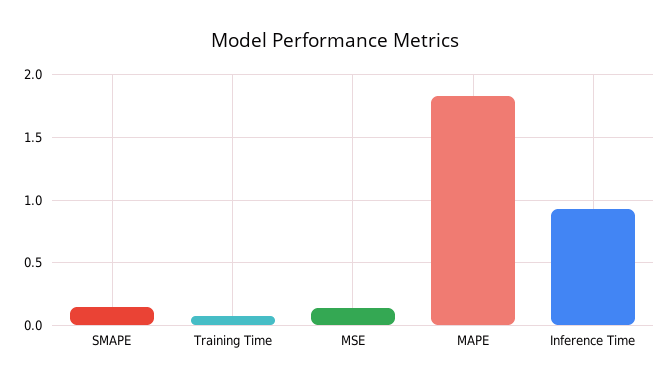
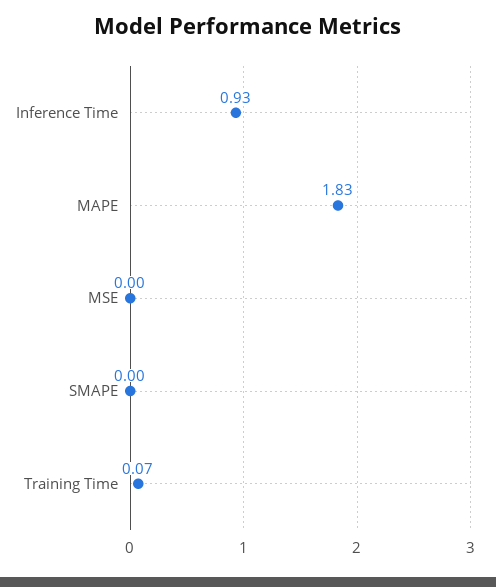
SMAPE: 0.15 -> 0
MSE: 0.15 -> 0

